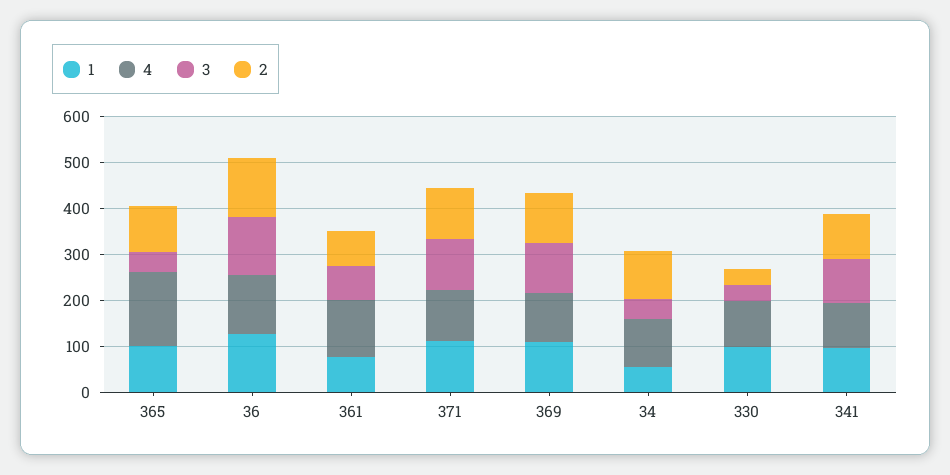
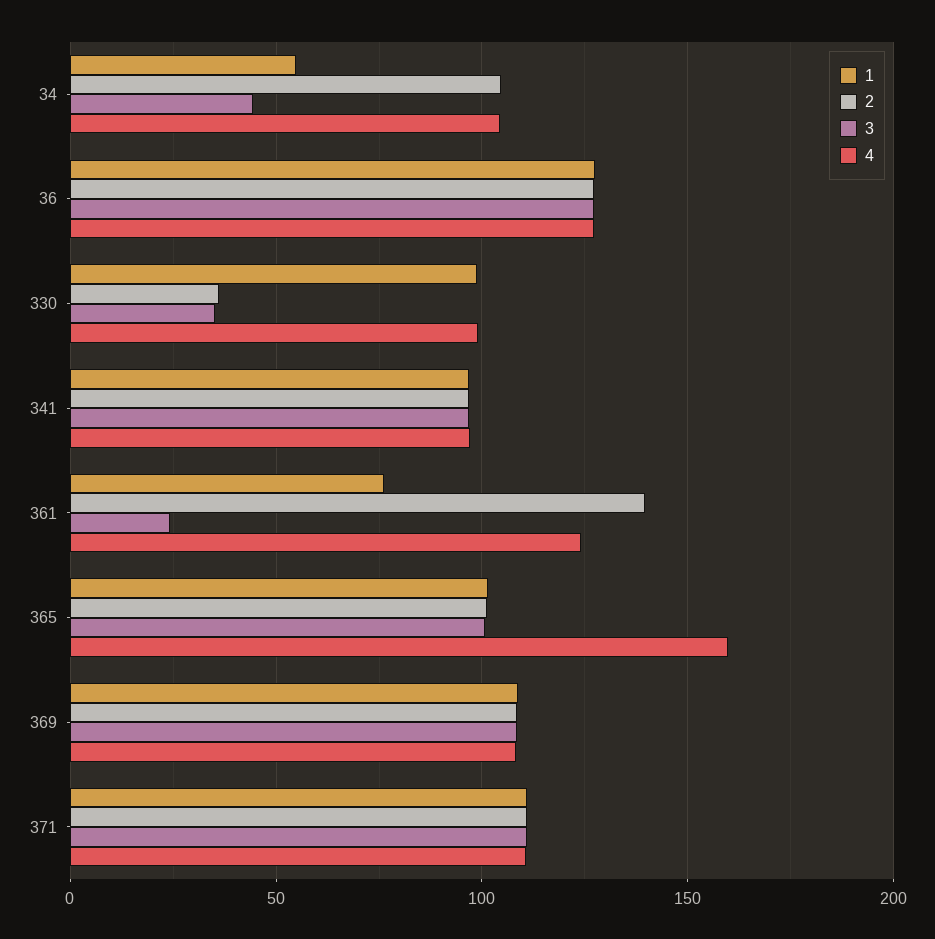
3, 365: 40 -> 100
3, 361: 80 -> 25
2, 361: 80 -> 140

